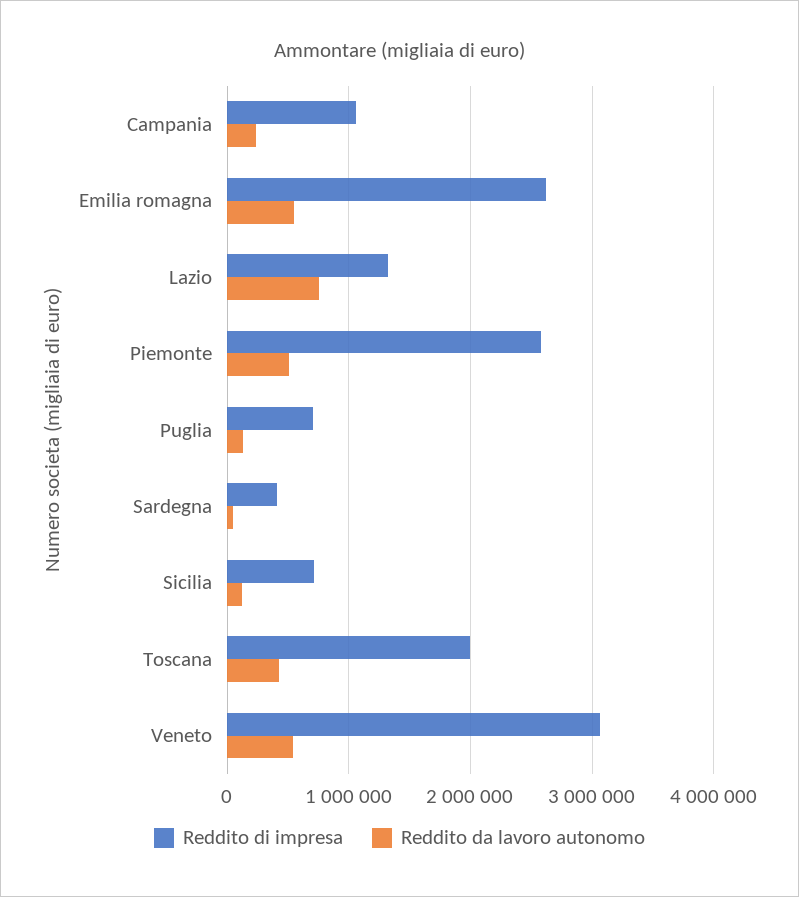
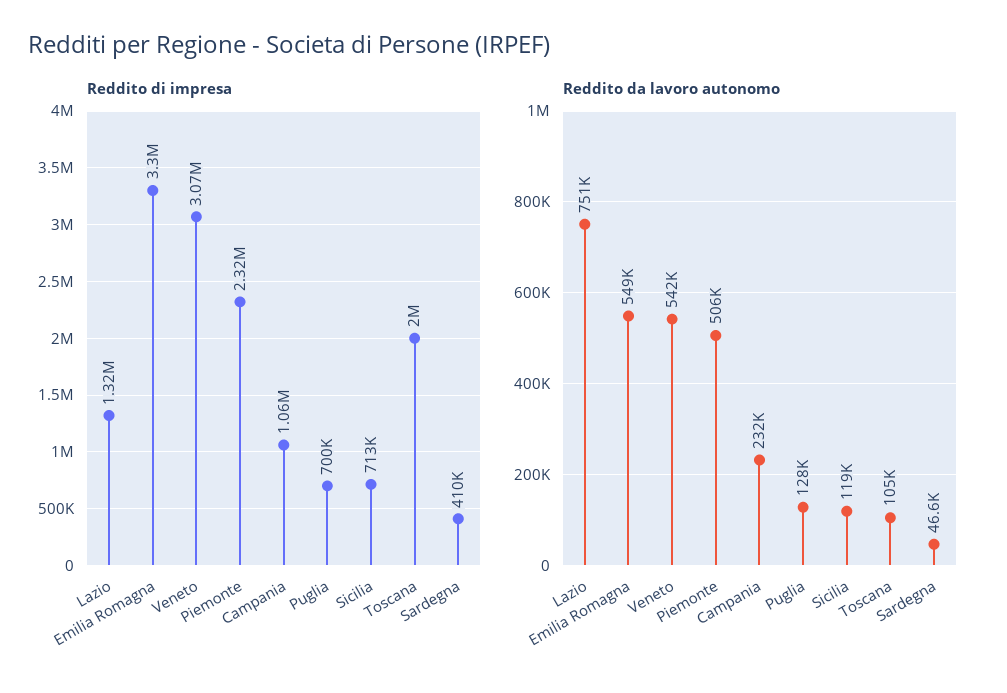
Reddito di impresa, Emilia romagna: 2600000 -> 3300000
Reddito di impresa, Piemonte: 2600000 -> 2320000
Reddito da lavoro autonomo, Toscana: 400000 -> 105000

